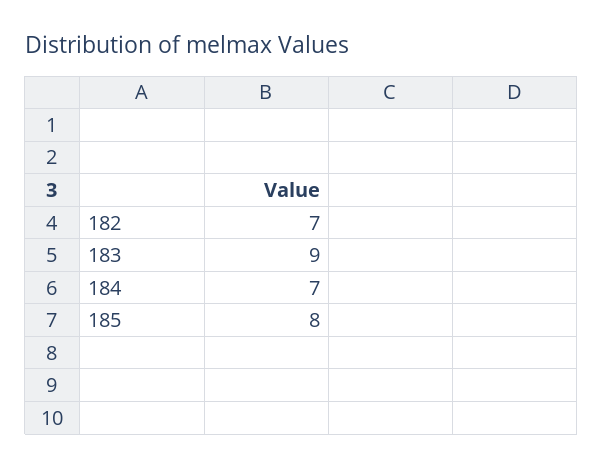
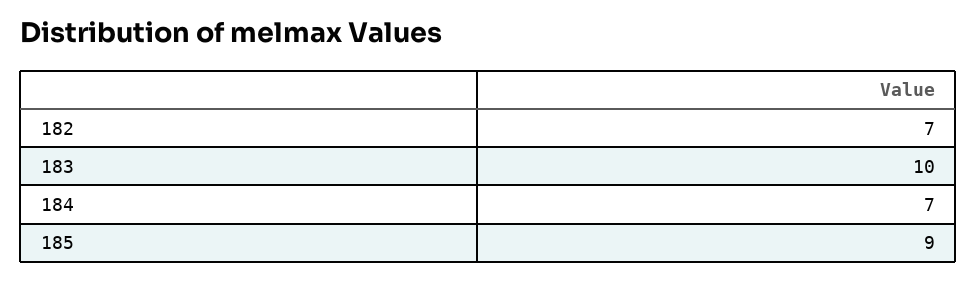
183: 9 -> 10
185: 8 -> 9

